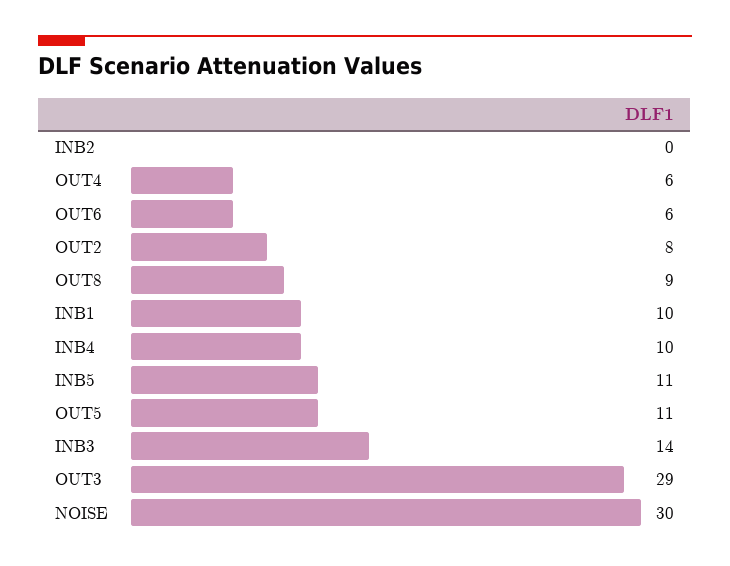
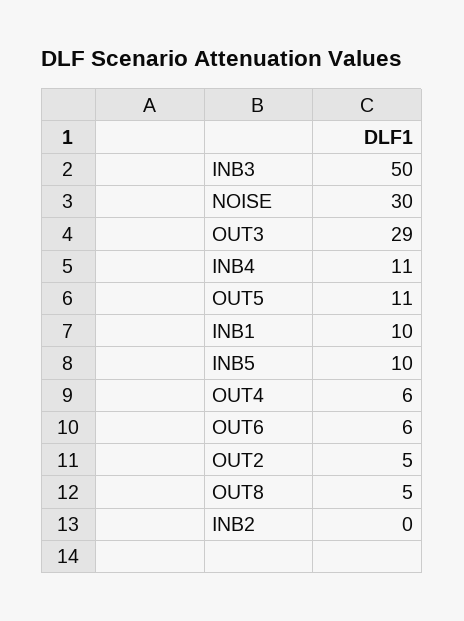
OUT2: 8 -> 5
OUT8: 9 -> 5
INB4: 10 -> 11
INB5: 11 -> 10
INB3: 14 -> 50

